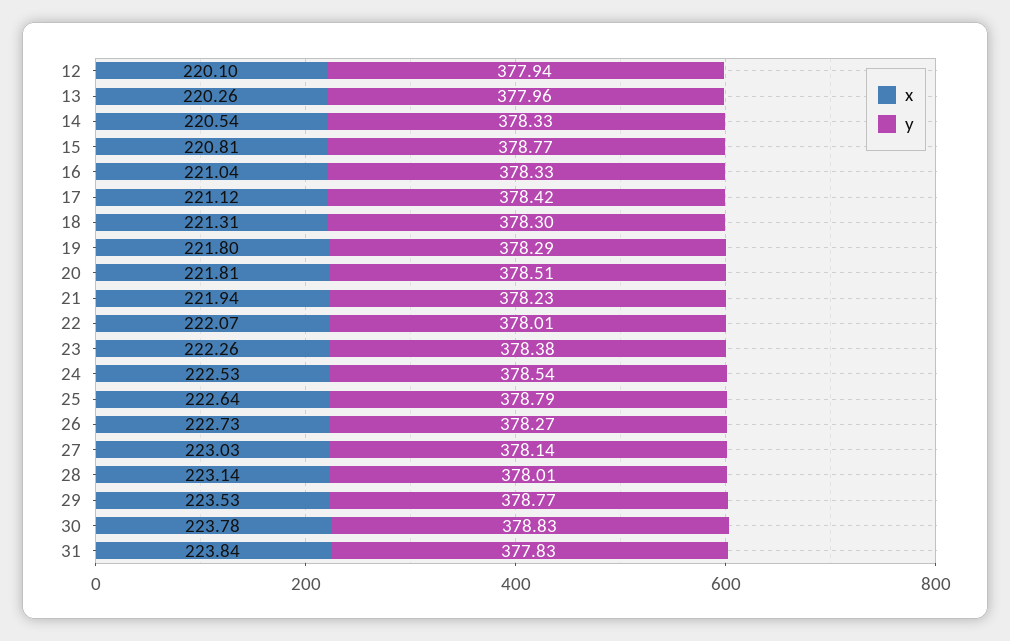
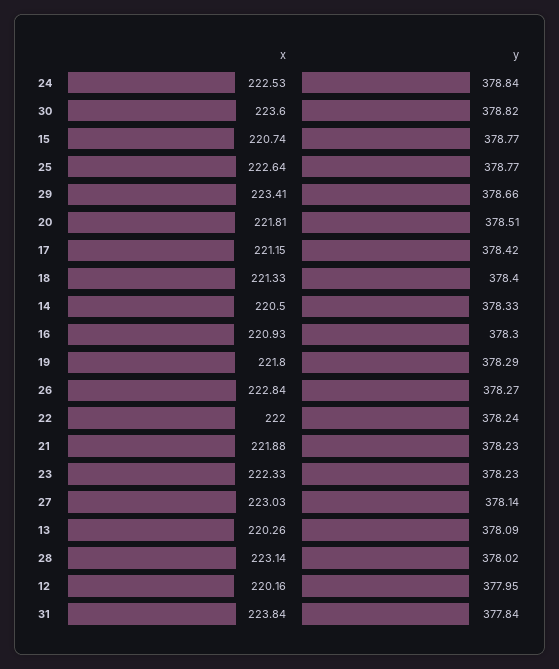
x, 12: 220.1 -> 220.16
y, 12: 377.94 -> 377.95
y, 13: 377.96 -> 378.09
x, 14: 220.54 -> 220.5
x, 15: 220.81 -> 220.74
x, 16: 221.04 -> 220.93
y, 16: 378.33 -> 378.3
x, 17: 221.12 -> 221.15
x, 18: 221.31 -> 221.33
y, 18: 378.3 -> 378.4
x, 21: 221.94 -> 221.88
x, 22: 222.07 -> 222
y, 22: 378.01 -> 378.24
x, 23: 222.26 -> 222.33
y, 23: 378.38 -> 378.23
y, 24: 378.54 -> 378.84
y, 25: 378.79 -> 378.77
x, 26: 222.73 -> 222.84
y, 28: 378.01 -> 378.02
x, 29: 223.53 -> 223.41
y, 29: 378.77 -> 378.66
x, 30: 223.78 -> 223.6
y, 30: 378.83 -> 378.82
y, 31: 377.83 -> 377.84

